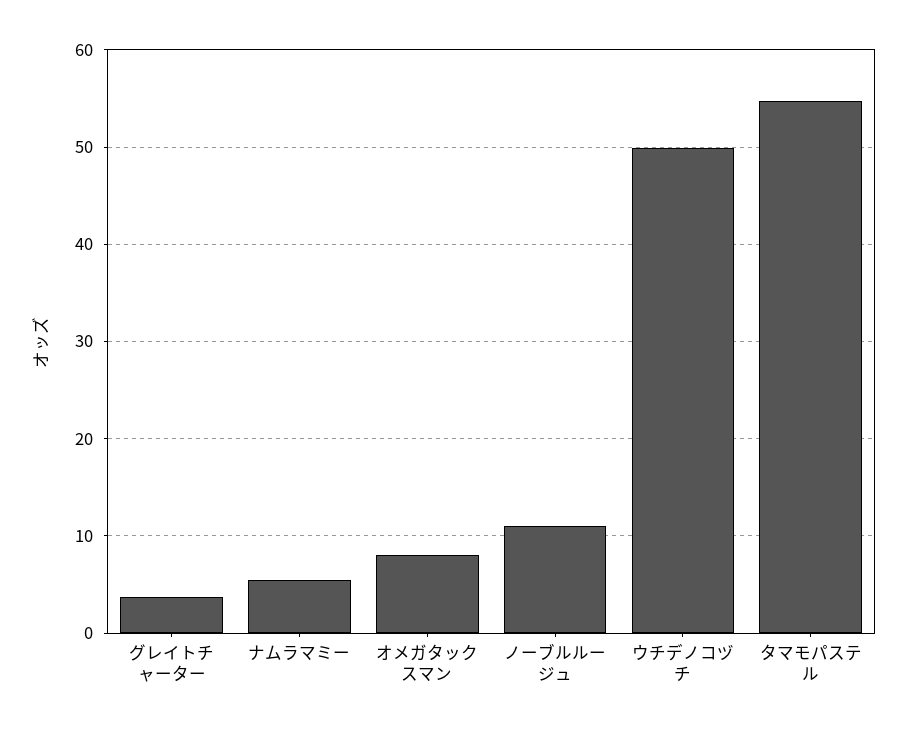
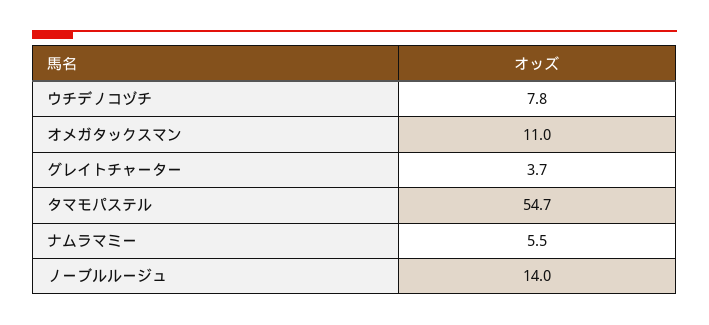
オメガタックスマン: 8 -> 11
ノーブルルージュ: 11 -> 14
ウチデノコヅチ: 50 -> 7.8

